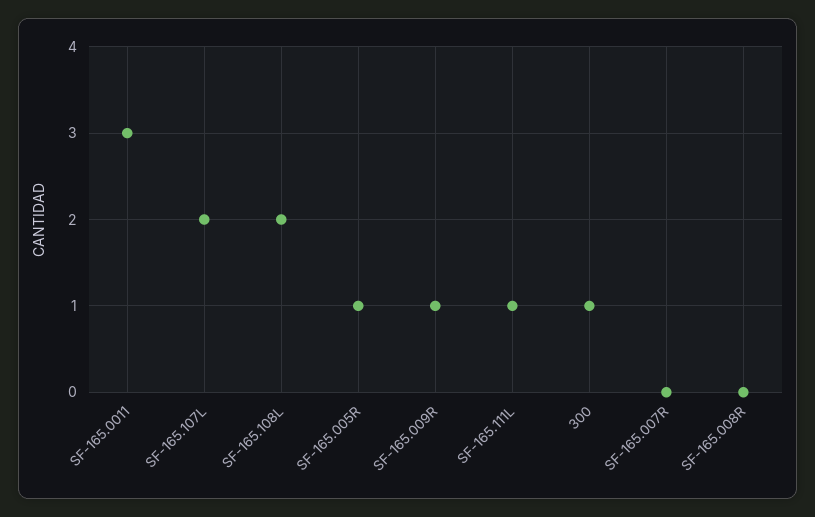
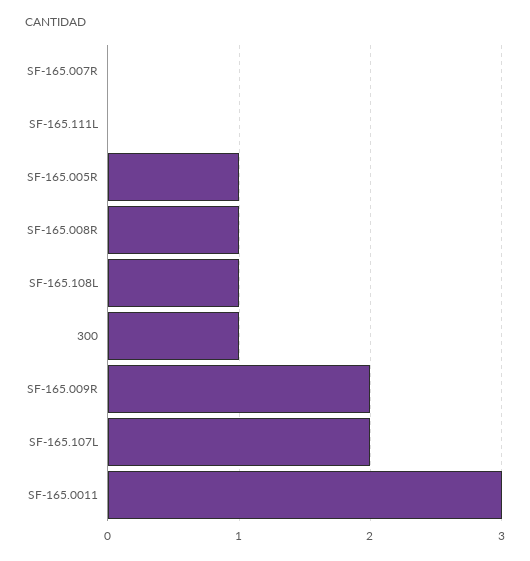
SF-165.108L: 2 -> 1
SF-165.009R: 1 -> 2
SF-165.111L: 1 -> 0
SF-165.008R: 0 -> 1

